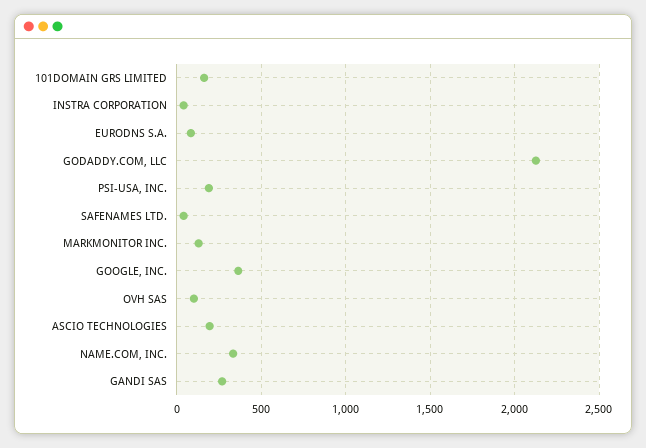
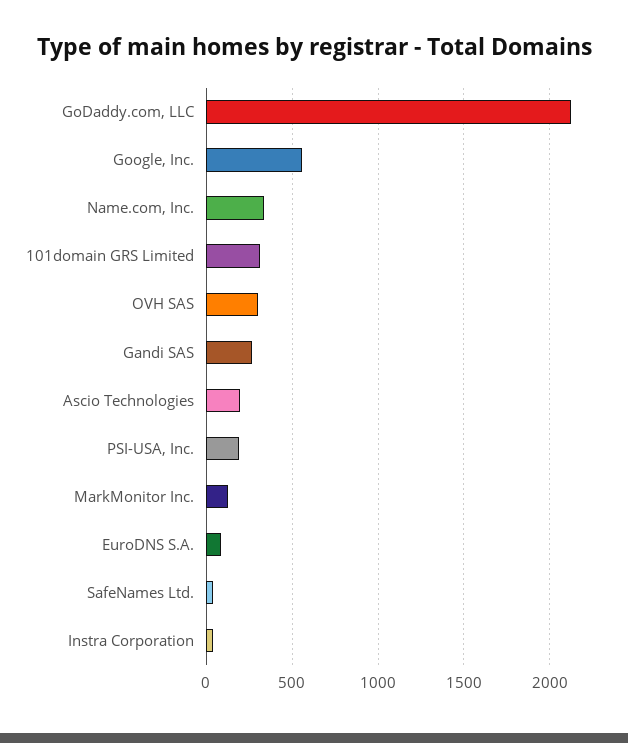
101DOMAIN GRS LIMITED: 150 -> 300
GOOGLE, INC.: 350 -> 550
OVH SAS: 100 -> 300

